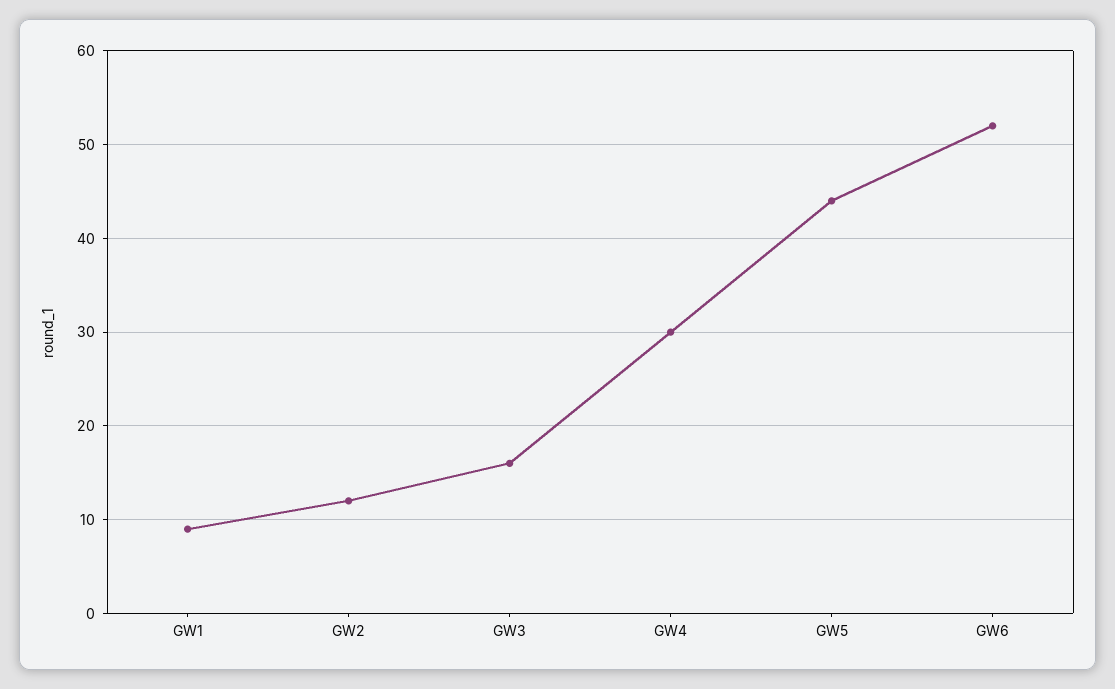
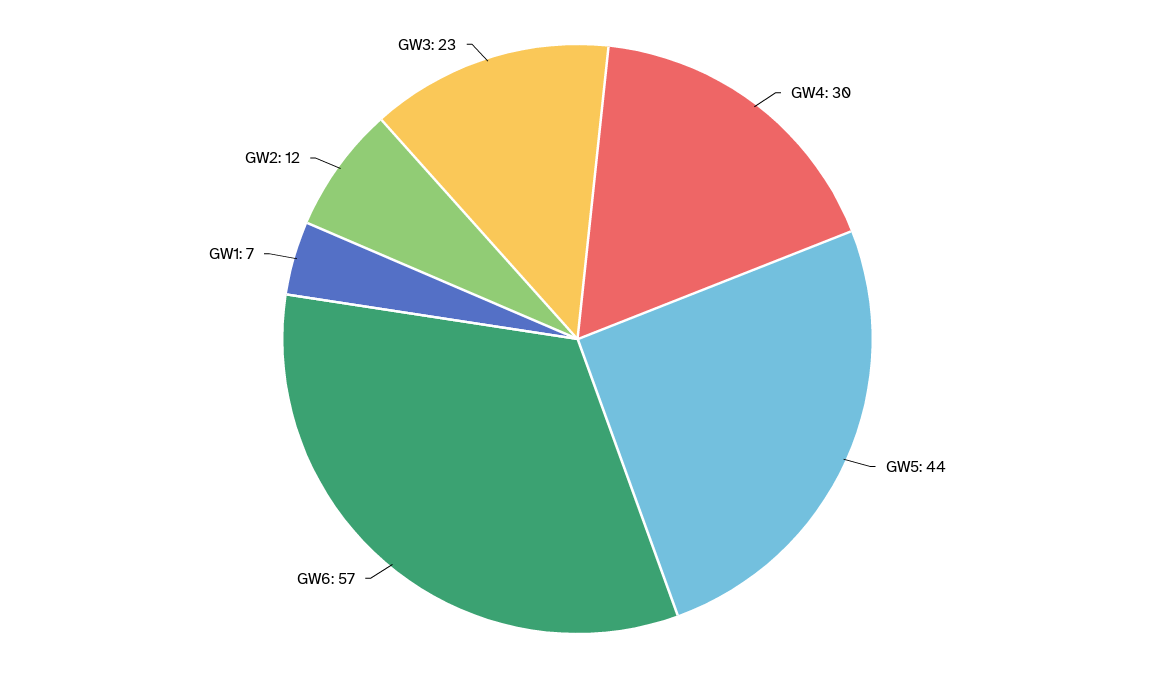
GW1: 9 -> 7
GW3: 16 -> 23
GW6: 52 -> 57

